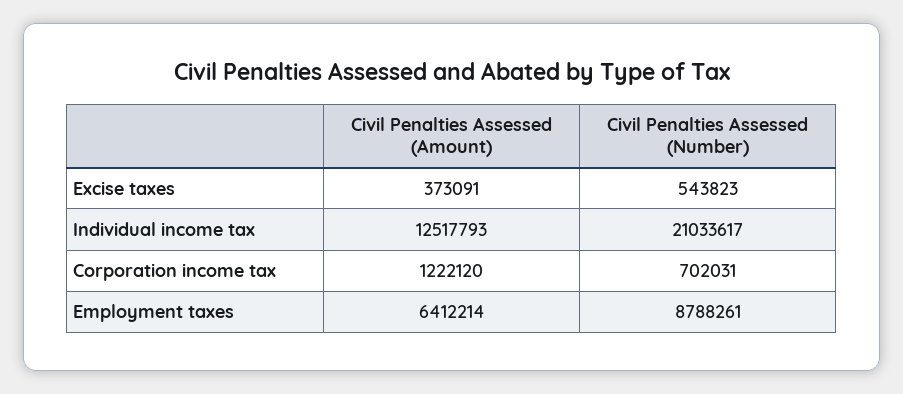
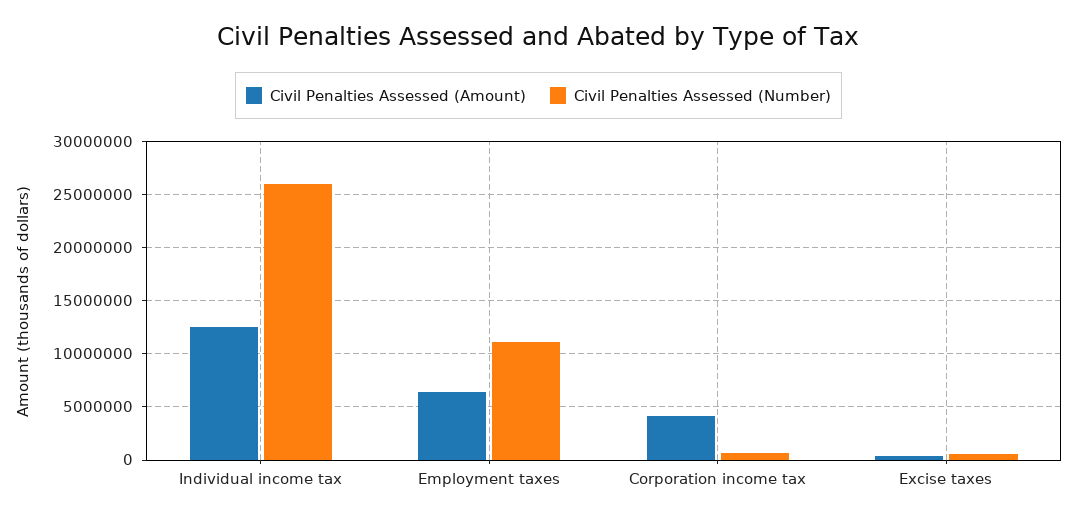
Civil Penalties Assessed (Number), Individual income tax: 21033617 -> 26000000
Civil Penalties Assessed (Amount), Corporation income tax: 1222120 -> 4000000
Civil Penalties Assessed (Number), Employment taxes: 8788261 -> 11000000

